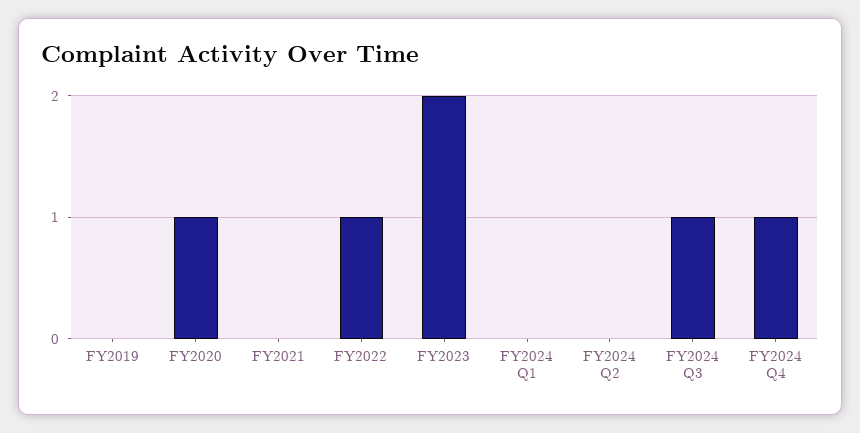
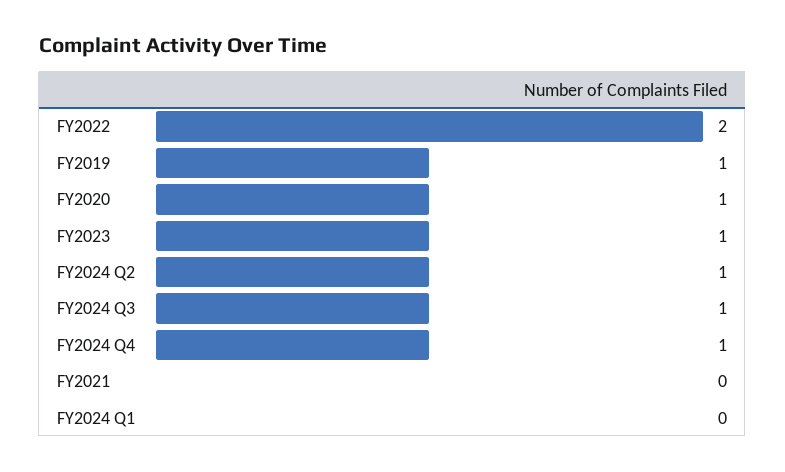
FY2019: 0 -> 1
FY2022: 1 -> 2
FY2023: 2 -> 1
FY2024 Q2: 0 -> 1

